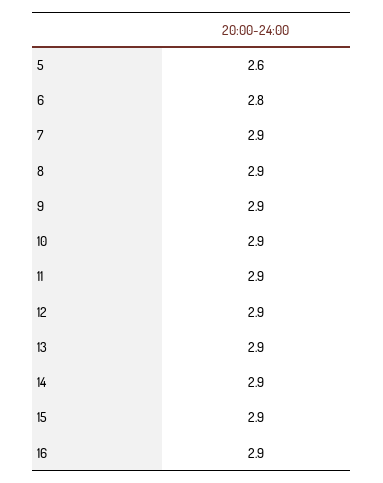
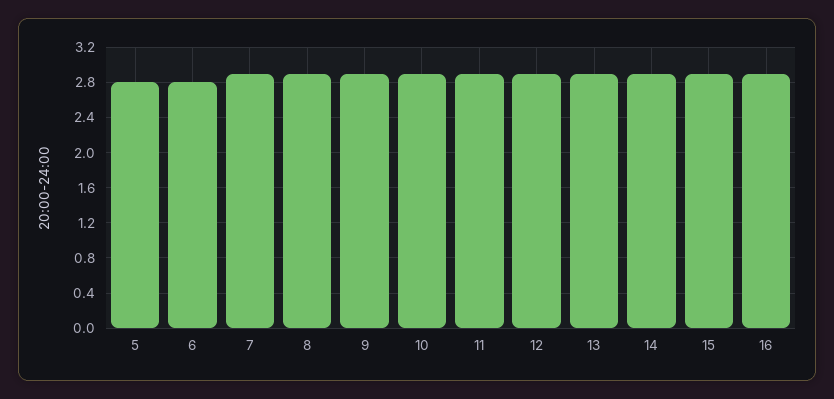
5: 2.6 -> 2.8

